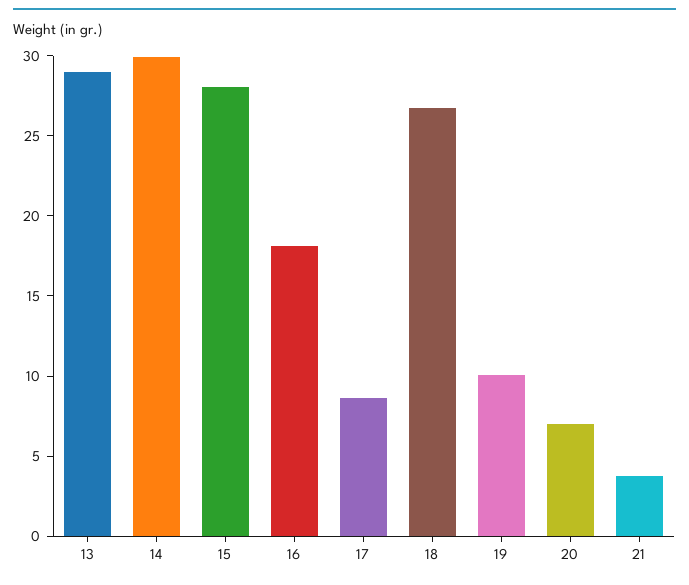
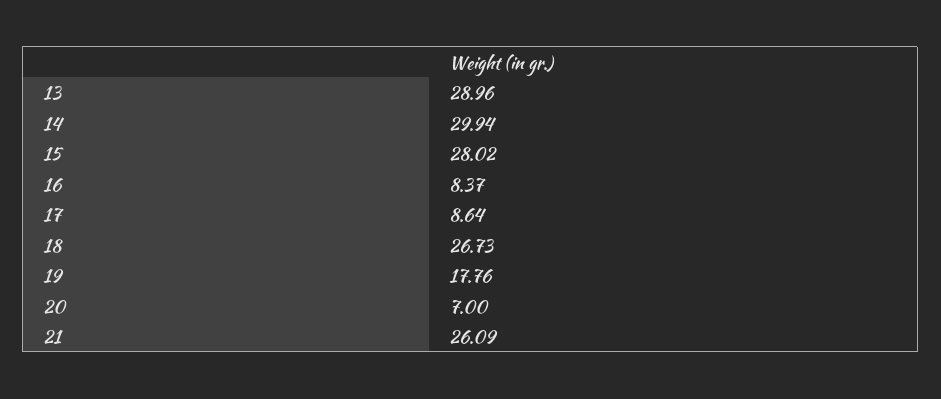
16: 18 -> 8.37
19: 10 -> 17.76
21: 4 -> 26.09

